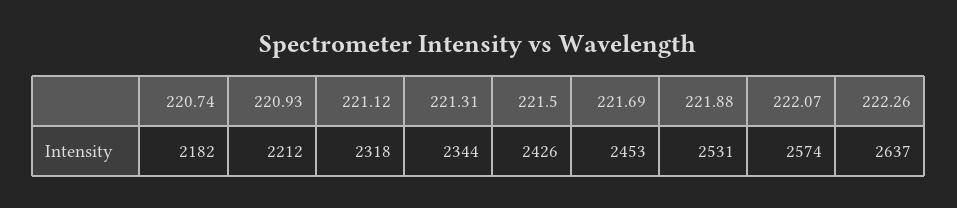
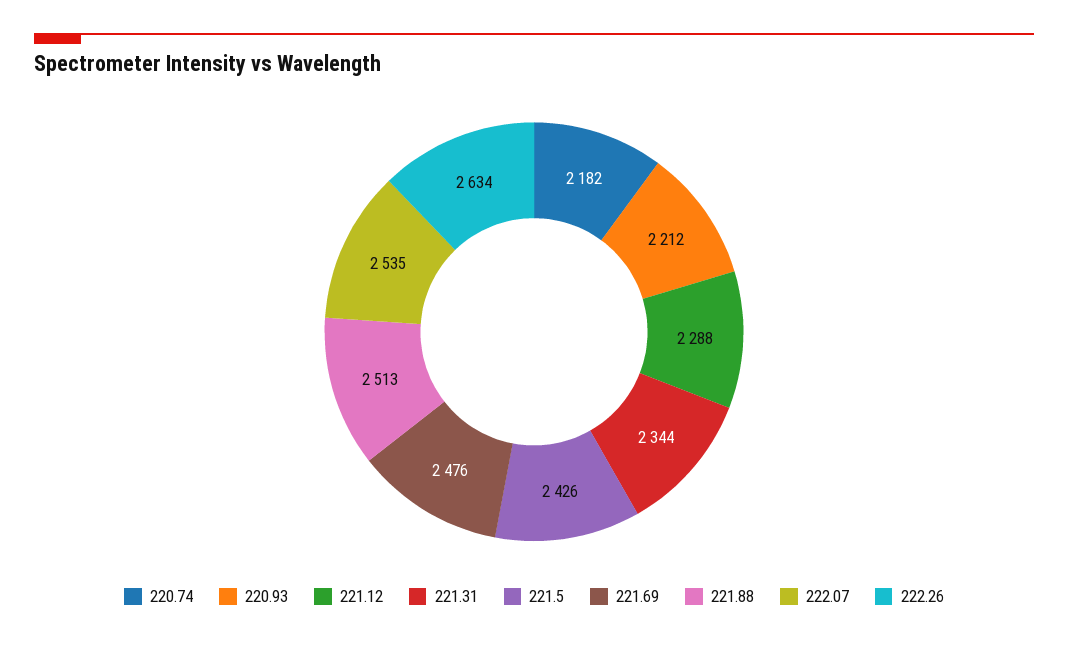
221.12: 2318 -> 2288
221.69: 2453 -> 2476
221.88: 2531 -> 2513
222.07: 2574 -> 2535
222.26: 2637 -> 2634

